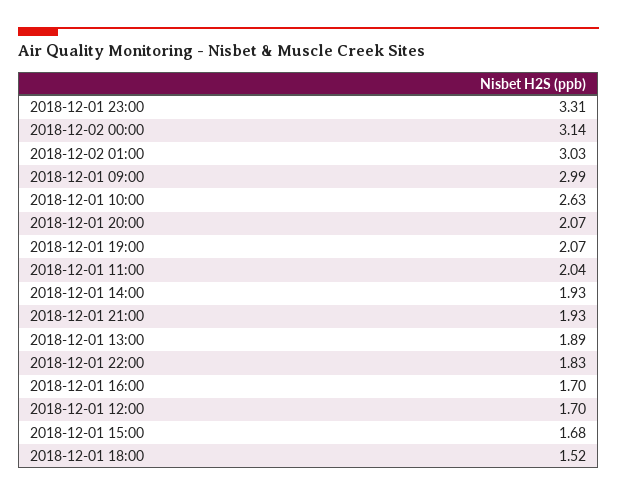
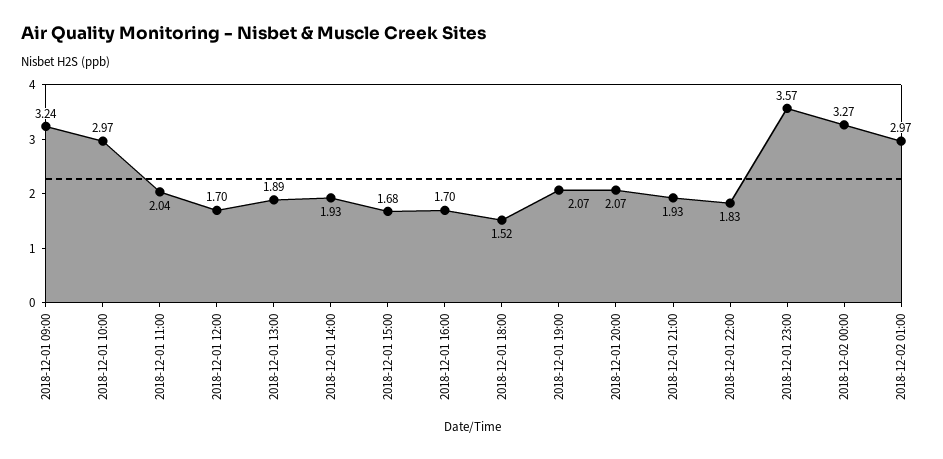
2018-12-01 23:00: 3.31 -> 3.57
2018-12-02 00:00: 3.14 -> 3.27
2018-12-02 01:00: 3.03 -> 2.97
2018-12-01 09:00: 2.99 -> 3.24
2018-12-01 10:00: 2.63 -> 2.97

